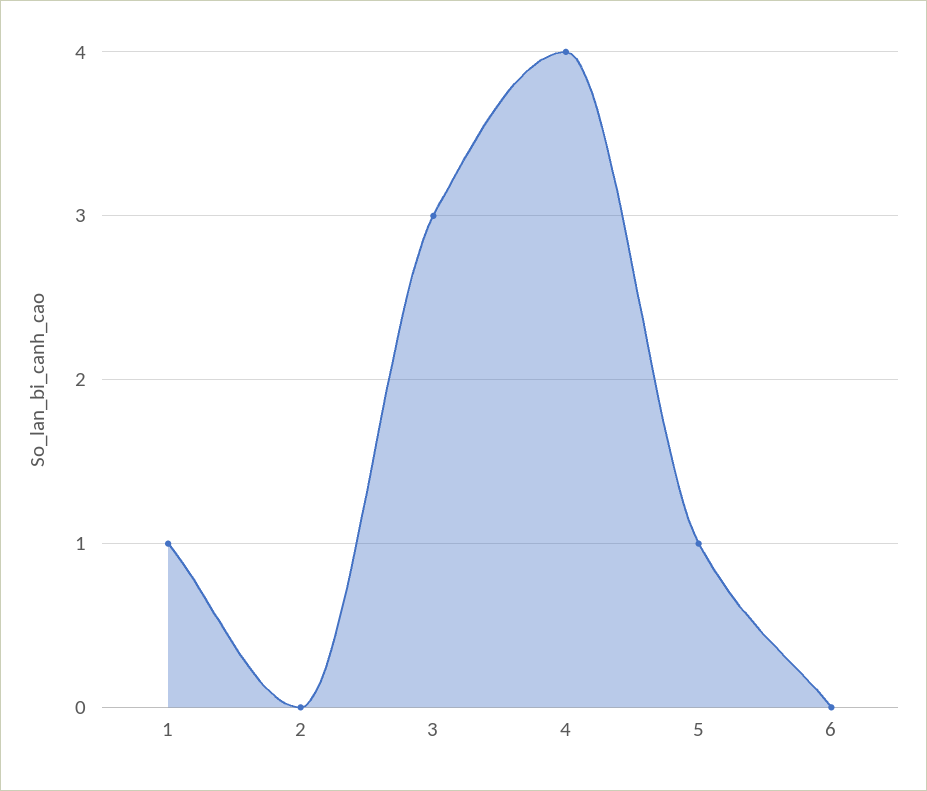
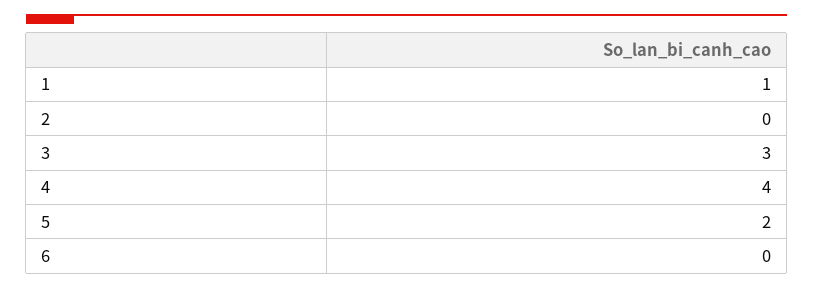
5: 1 -> 2

